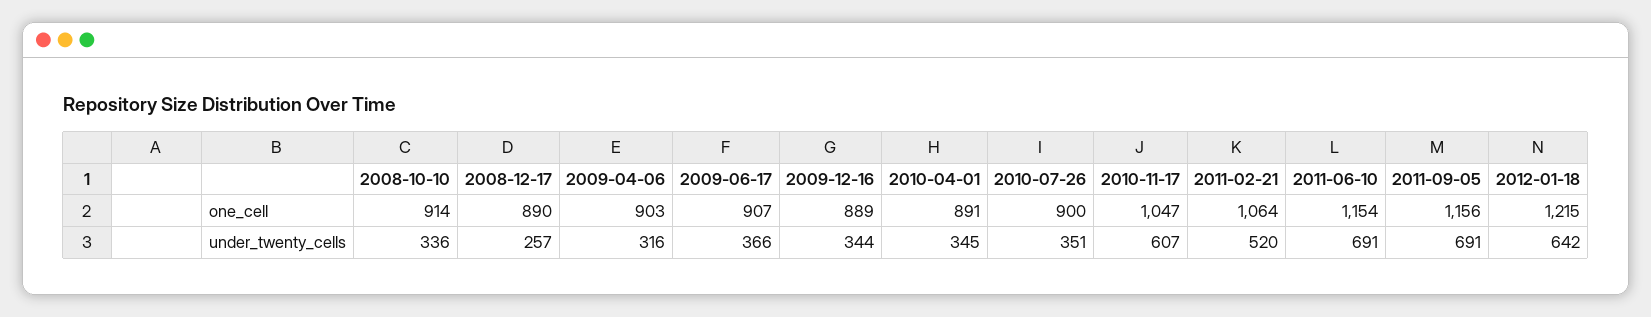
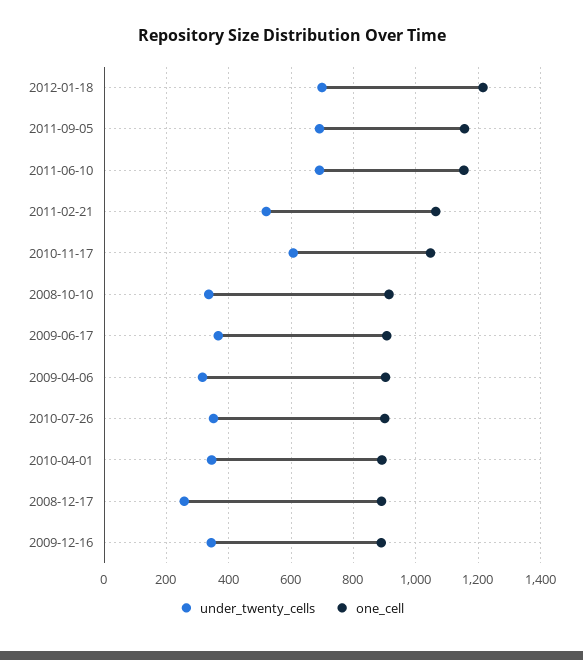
under_twenty_cells, 2012-01-18: 642 -> 700

